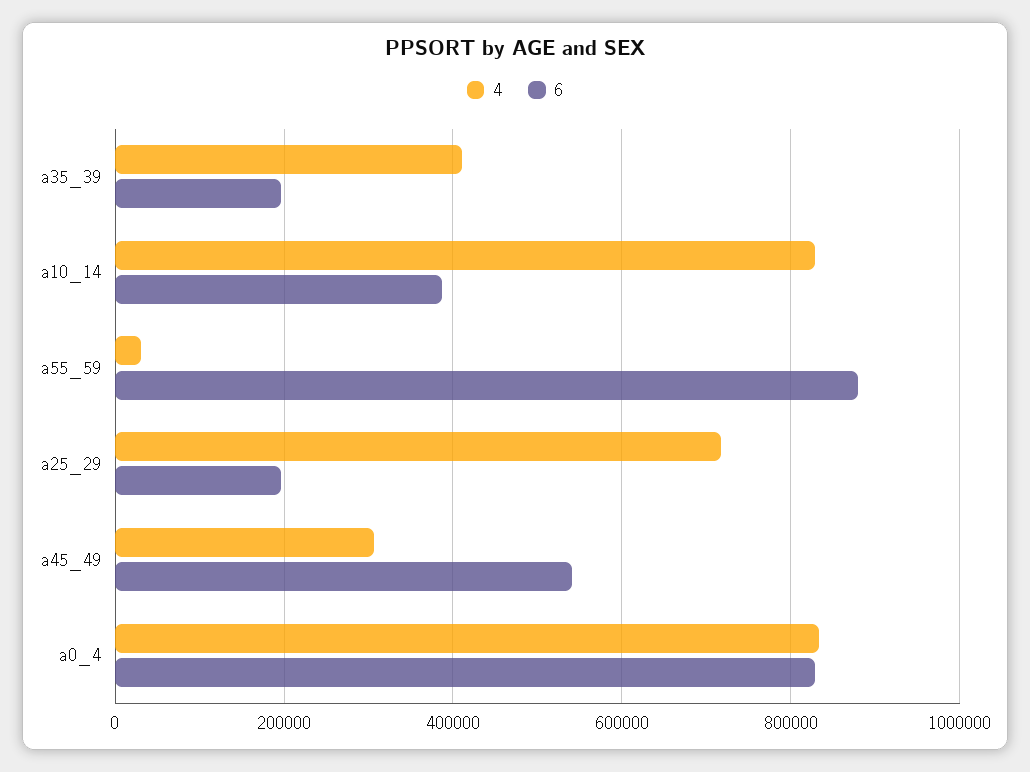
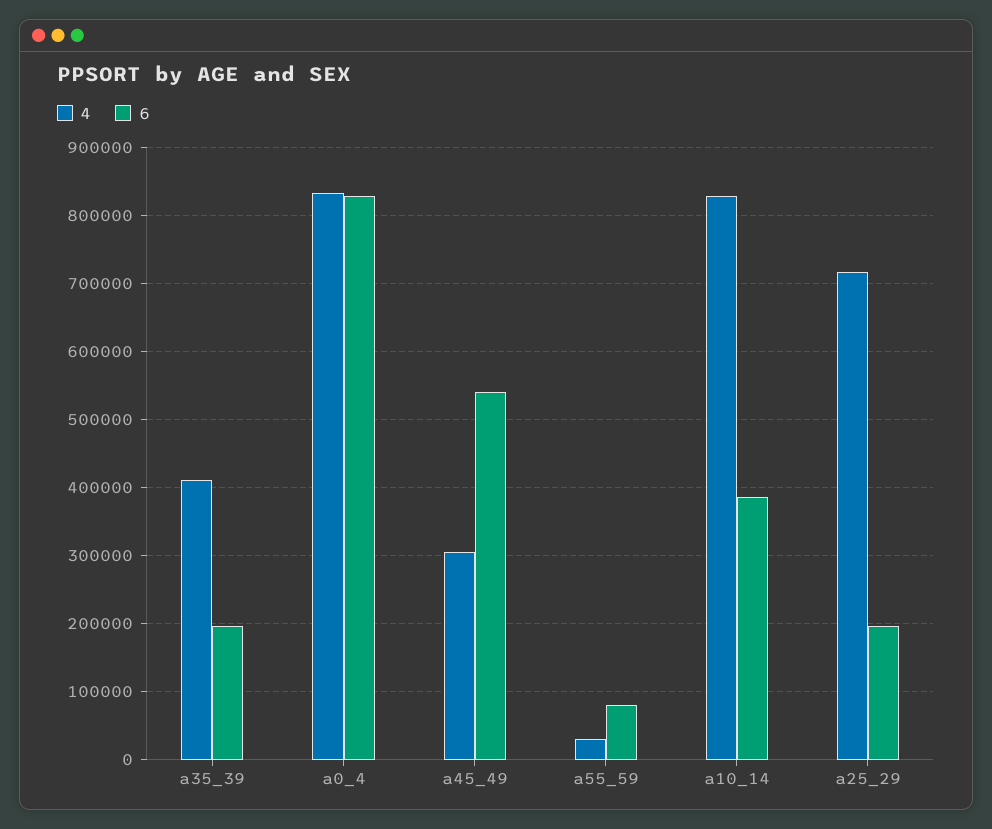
6, a55_59: 880000 -> 80000

